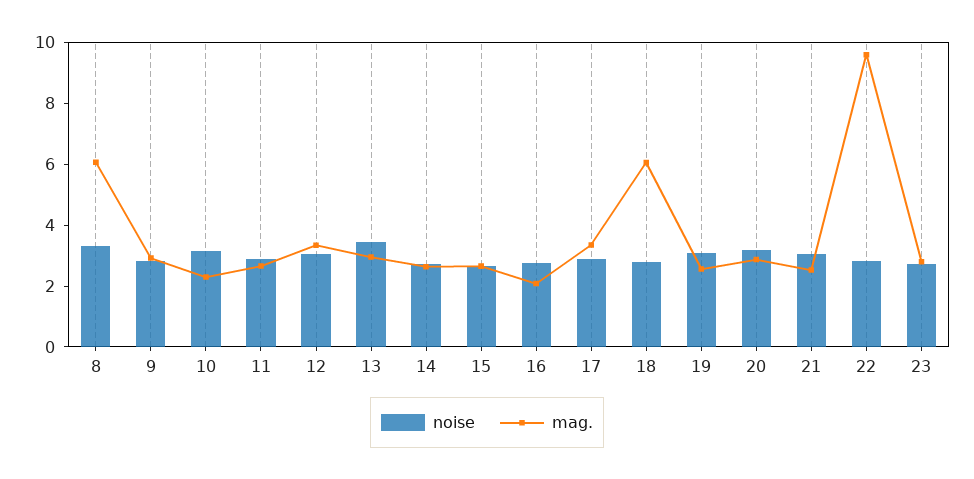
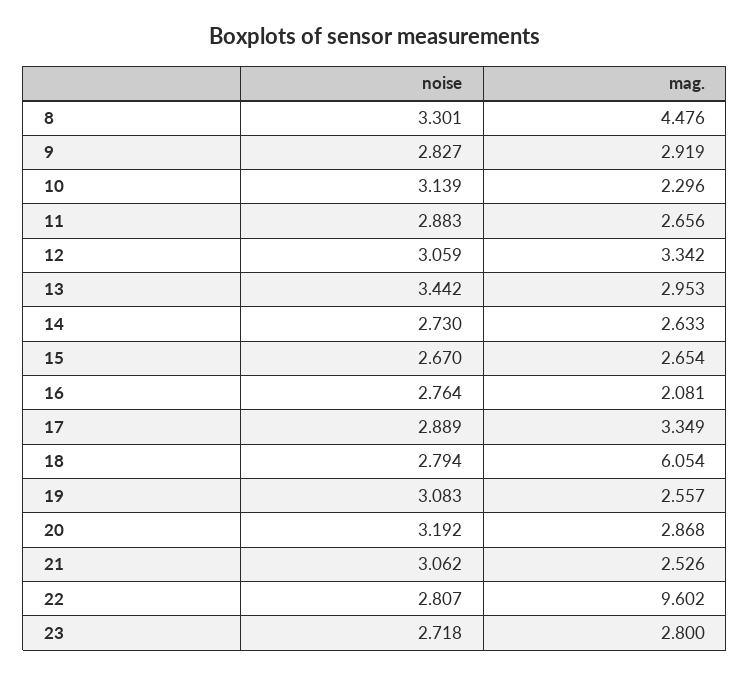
mag., 8: 6 -> 4.476

